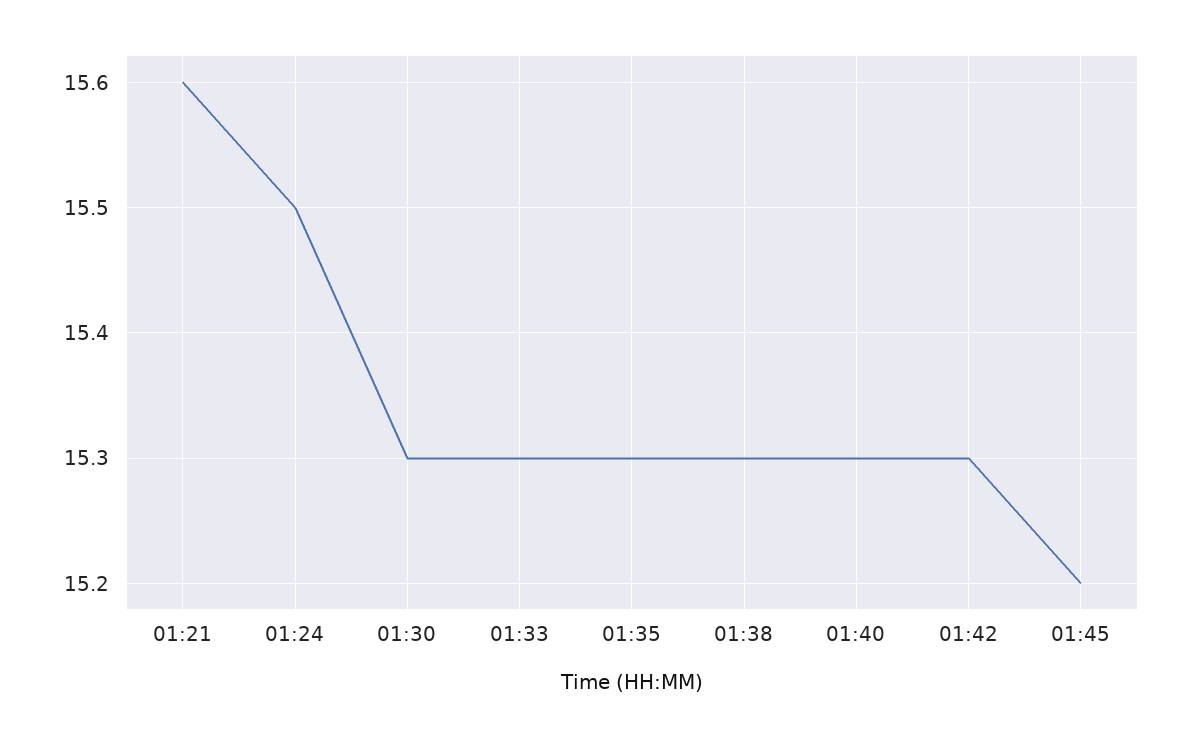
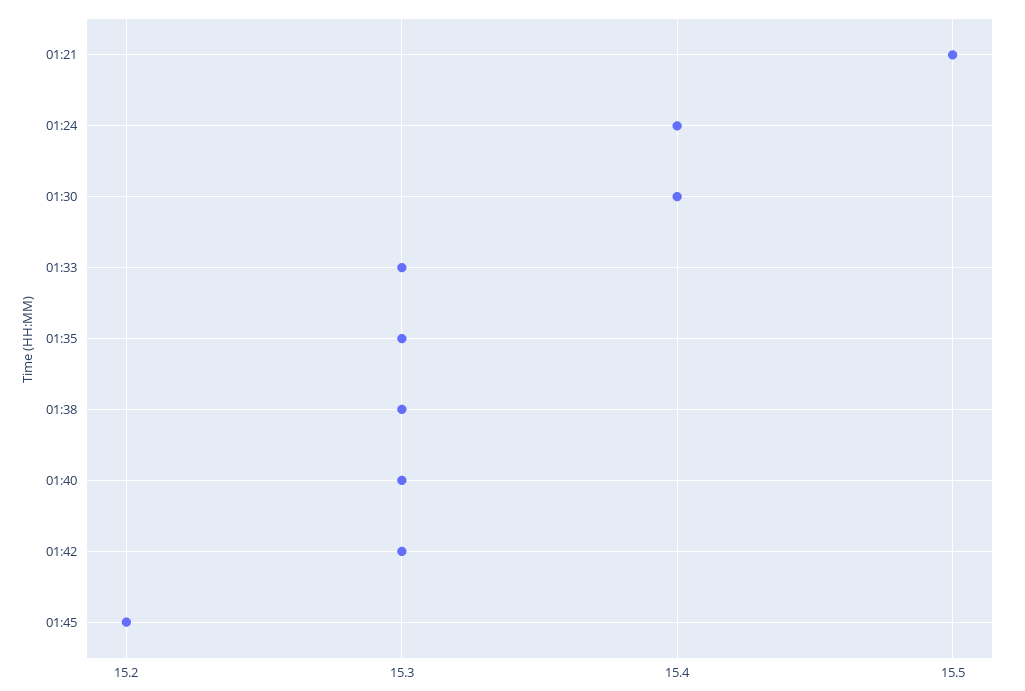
01:21: 15.6 -> 15.5
01:24: 15.5 -> 15.4
01:30: 15.3 -> 15.4

